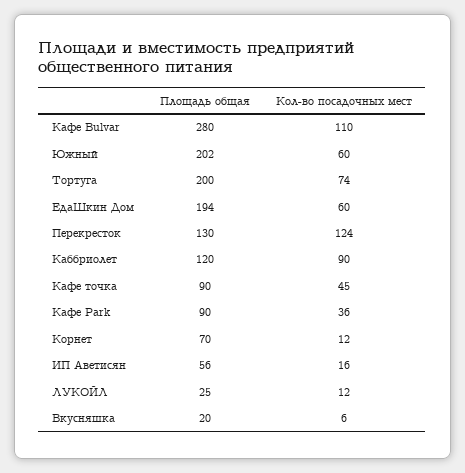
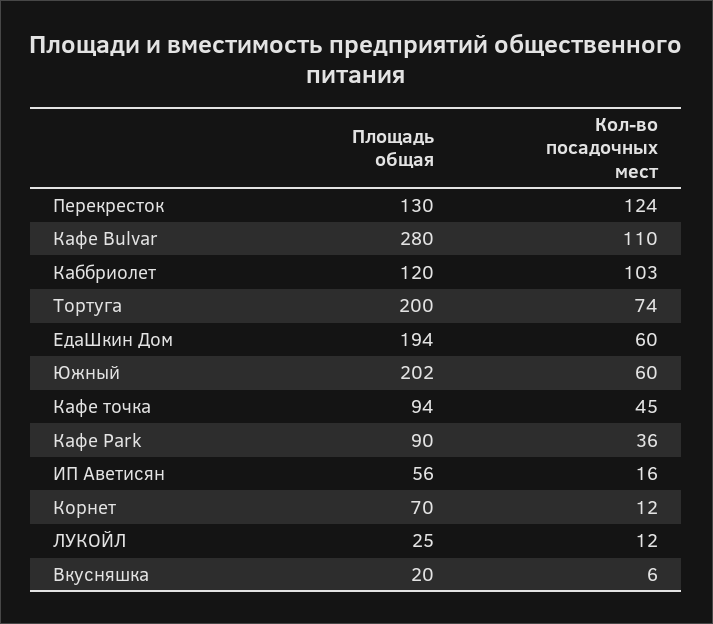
Кол-во посадочных мест, Каббриолет: 90 -> 103
Площадь общая, Кафе точка: 90 -> 94

